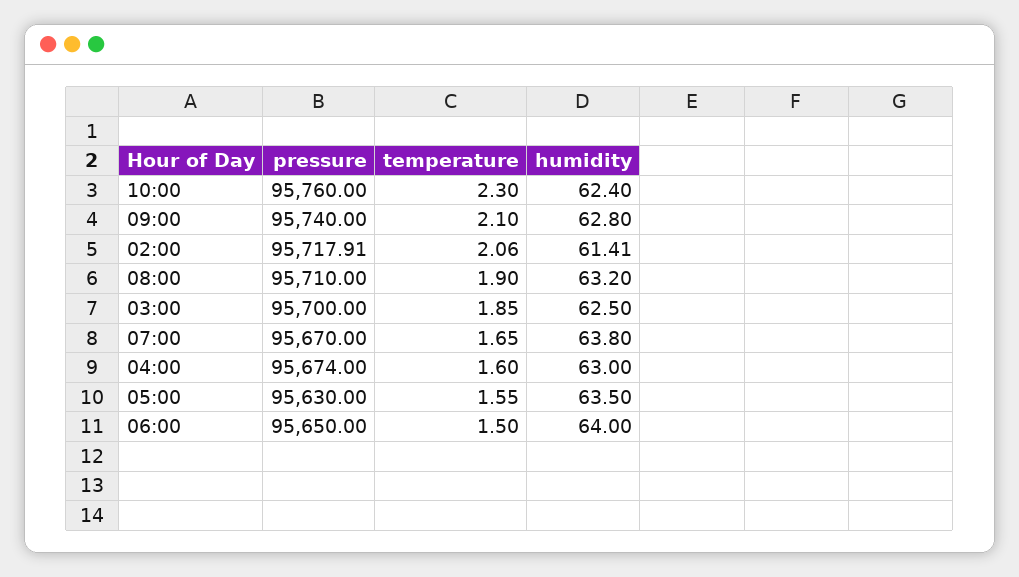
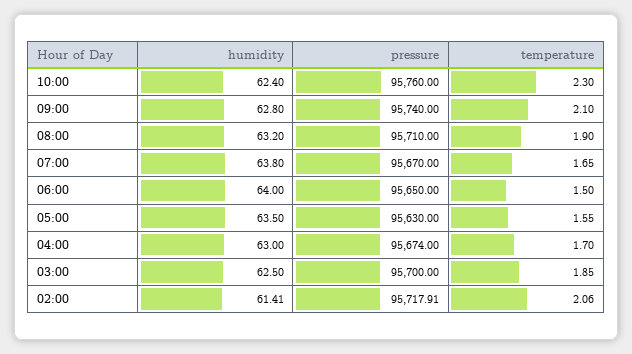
temperature, 04:00: 1.6 -> 1.7

